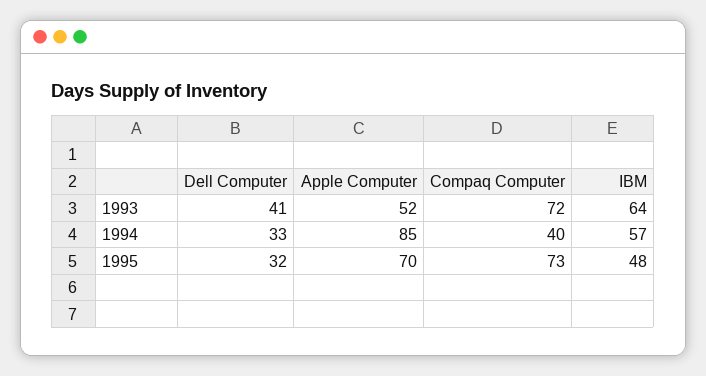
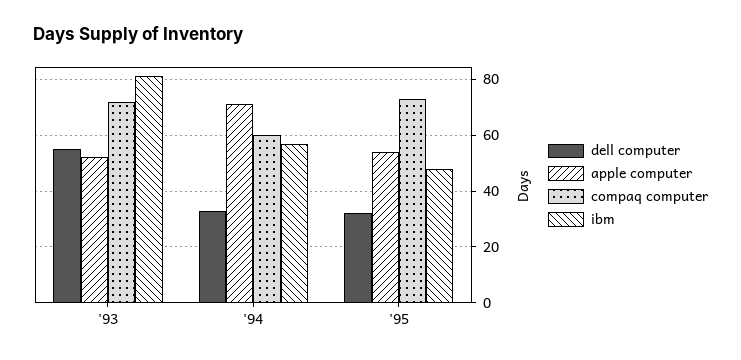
Dell Computer, 1993: 41 -> 55
IBM, 1993: 64 -> 80
Apple Computer, 1994: 85 -> 70
Compaq Computer, 1994: 40 -> 60
Apple Computer, 1995: 70 -> 55

